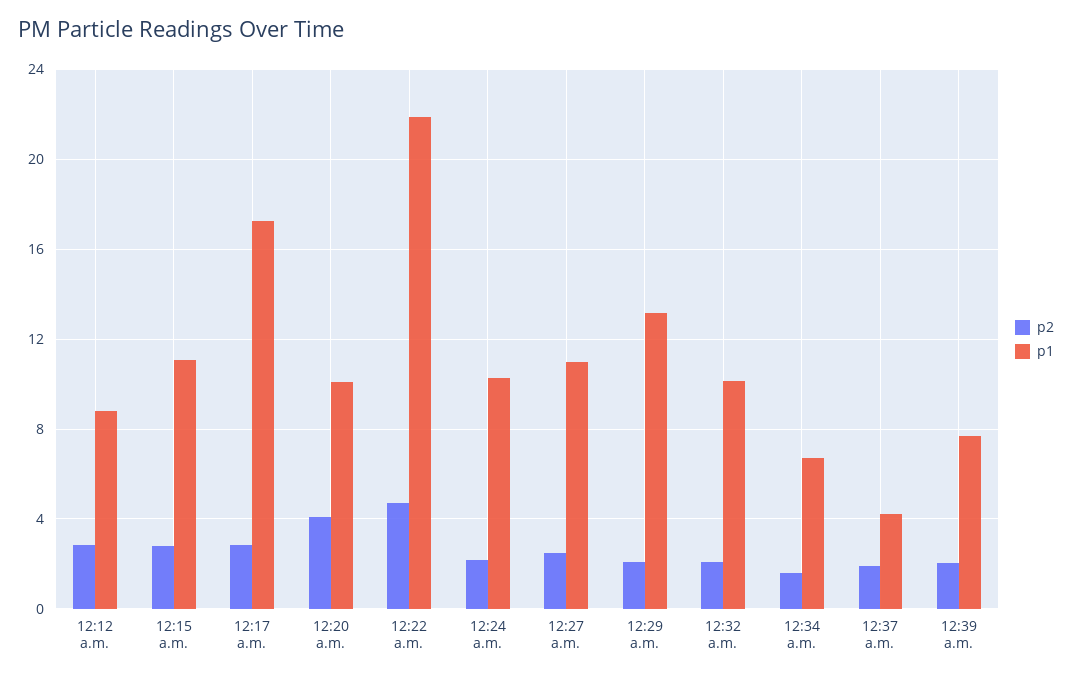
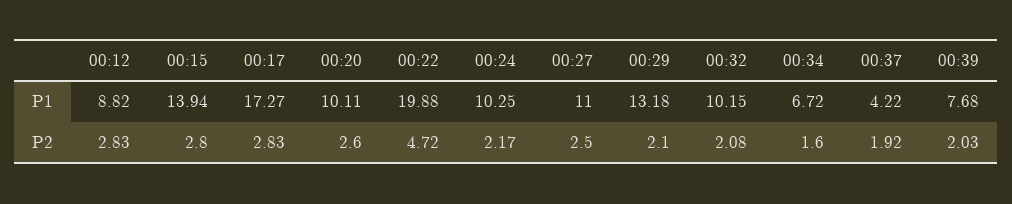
p1, 12:15 a.m.: 11 -> 13.94
p2, 12:20 a.m.: 4 -> 2.6
p1, 12:22 a.m.: 22 -> 19.88

